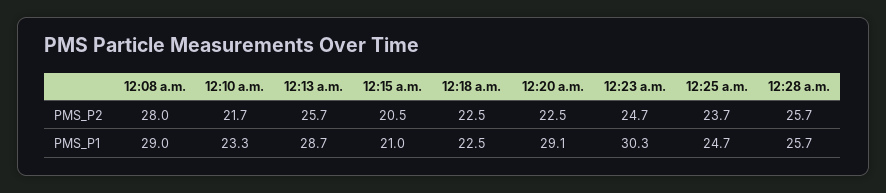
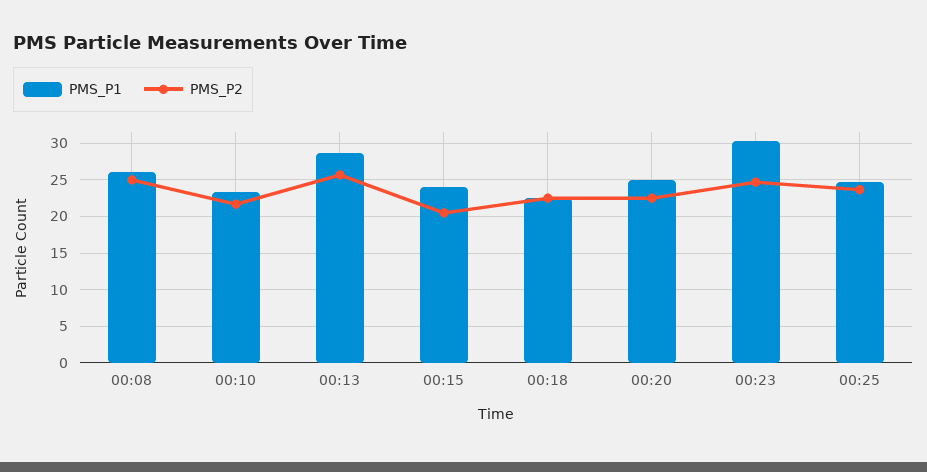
PMS_P2, 12:08 a.m.: 28 -> 25
PMS_P2, 12:28 a.m.: 25.7 -> none
PMS_P1, 12:08 a.m.: 29 -> 26
PMS_P1, 12:15 a.m.: 21 -> 24
PMS_P1, 12:20 a.m.: 29.1 -> 25
PMS_P1, 12:28 a.m.: 25.7 -> none

